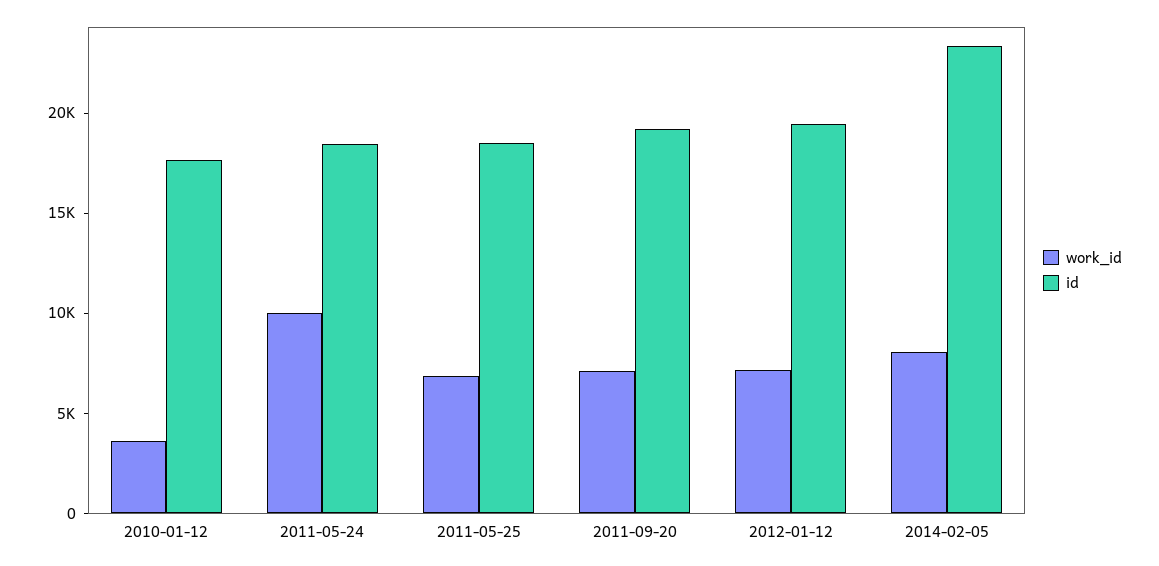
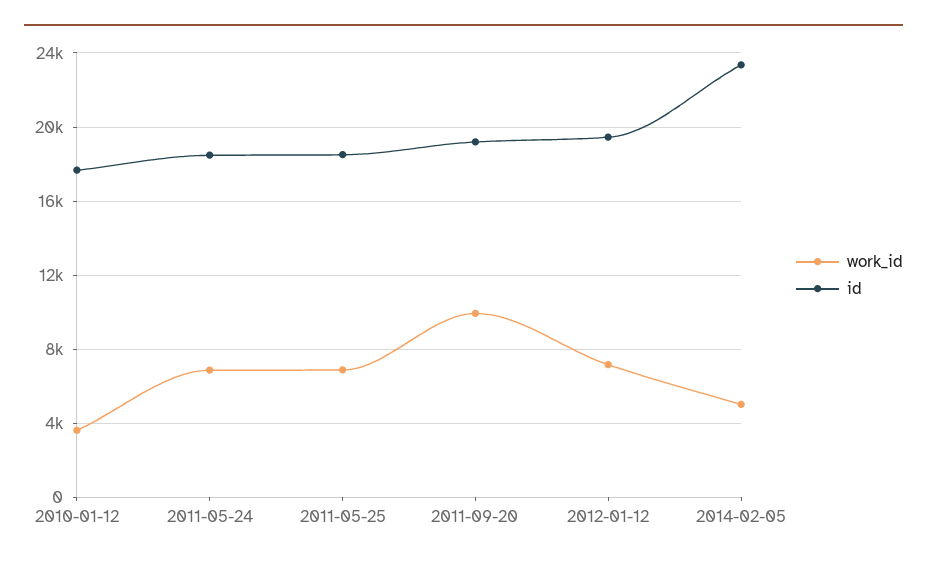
work_id, 2011-05-24: 10000 -> 7000
work_id, 2011-09-20: 7000 -> 10000
work_id, 2014-02-05: 8000 -> 5000

